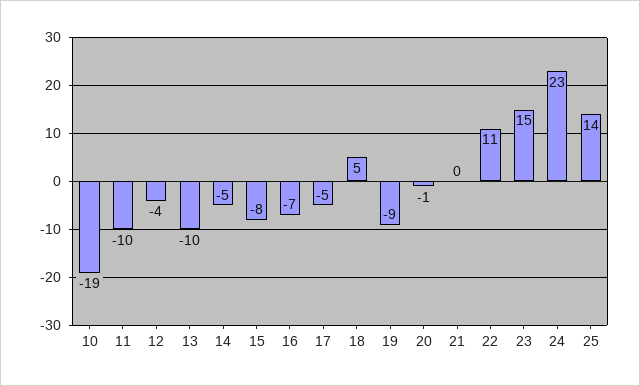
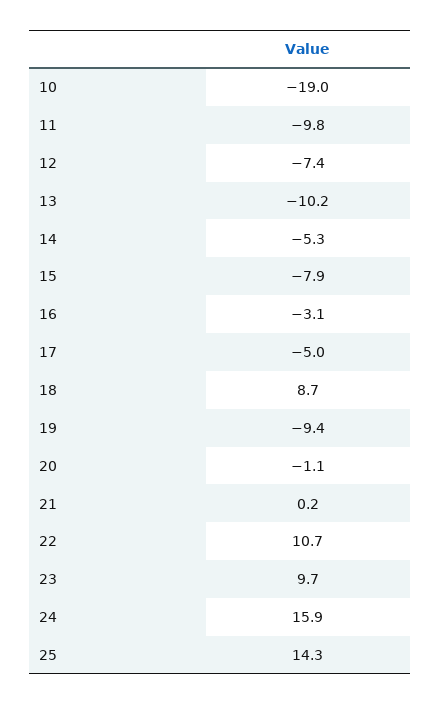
12: -4 -> -7.4
16: -7 -> -3.1
18: 5 -> 8.7
23: 15 -> 9.7
24: 23 -> 15.9

